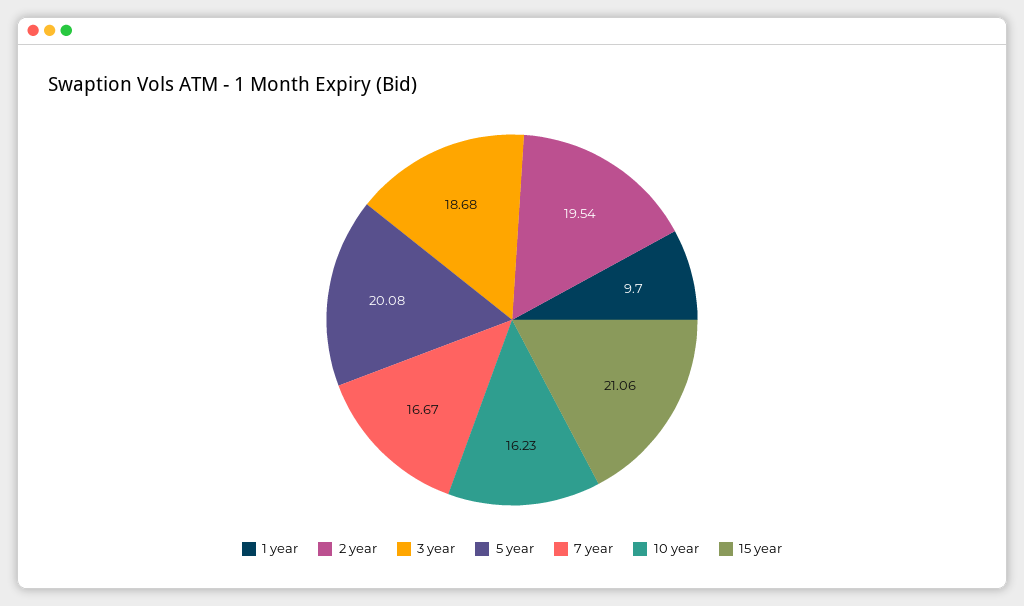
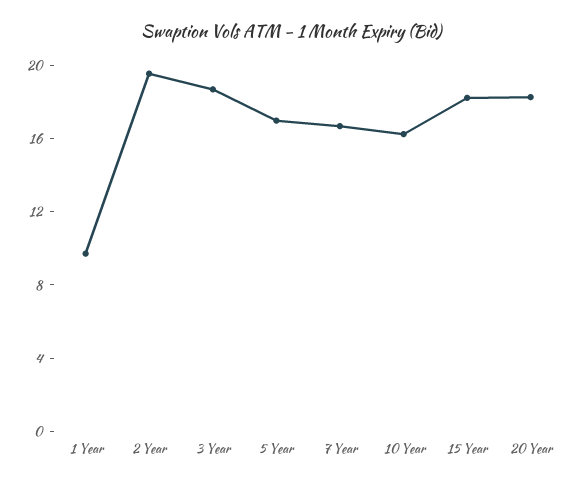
5 year: 20.08 -> 17
15 year: 21.06 -> 18
20 Year: none -> 18

